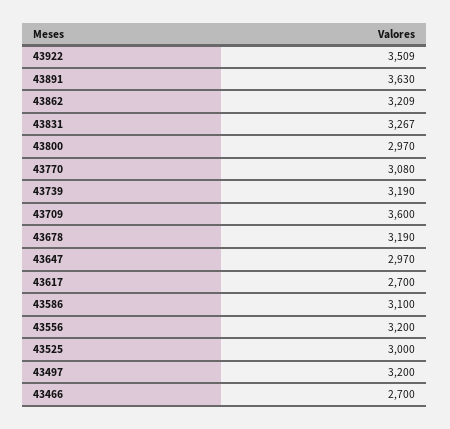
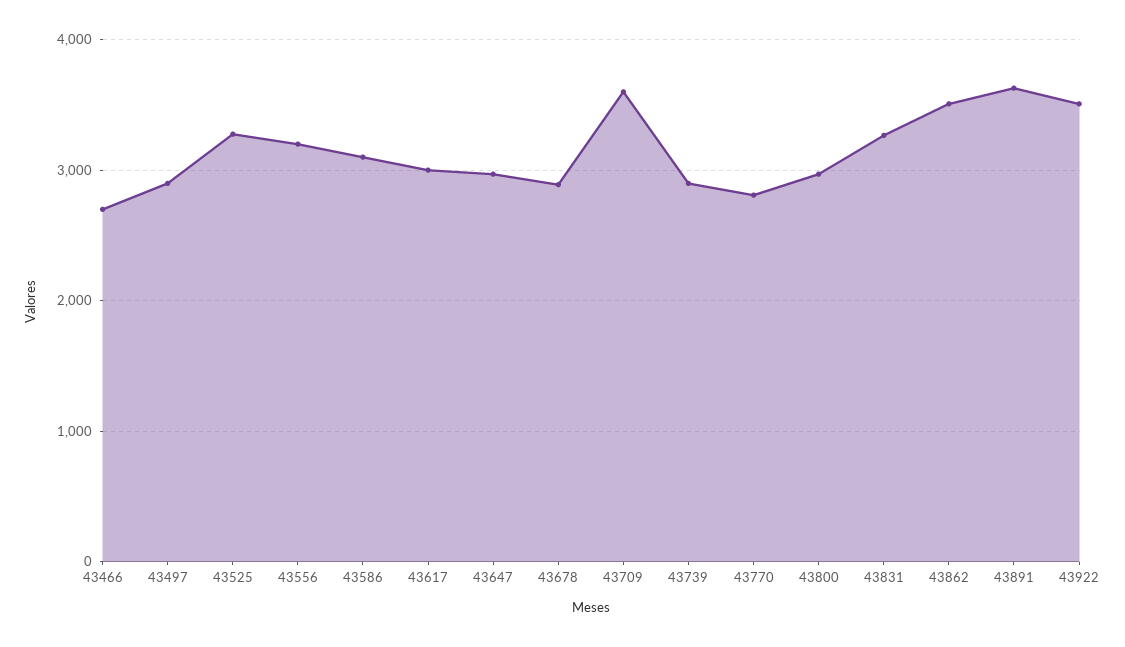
43862: 3209 -> 3500
43770: 3080 -> 2800
43739: 3190 -> 2900
43678: 3190 -> 2900
43617: 2700 -> 3000
43525: 3000 -> 3300
43497: 3200 -> 2900

